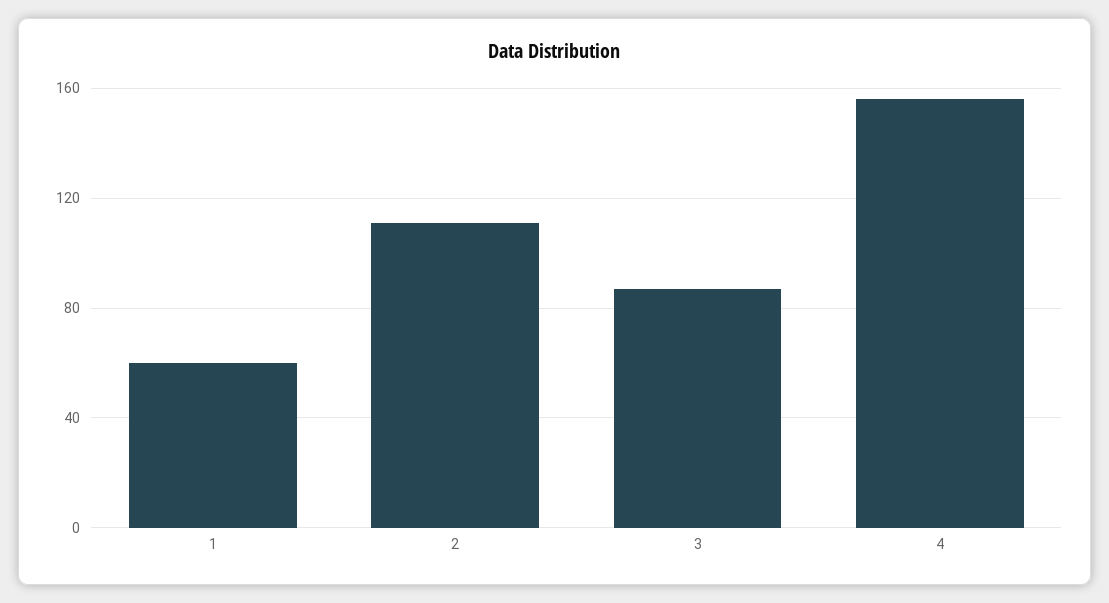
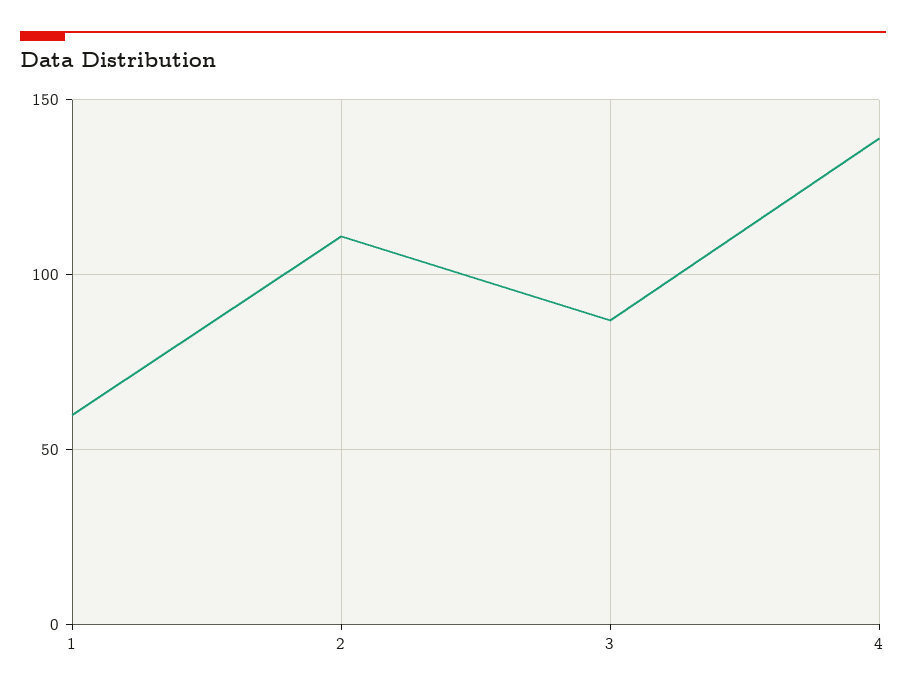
4: 155 -> 140

